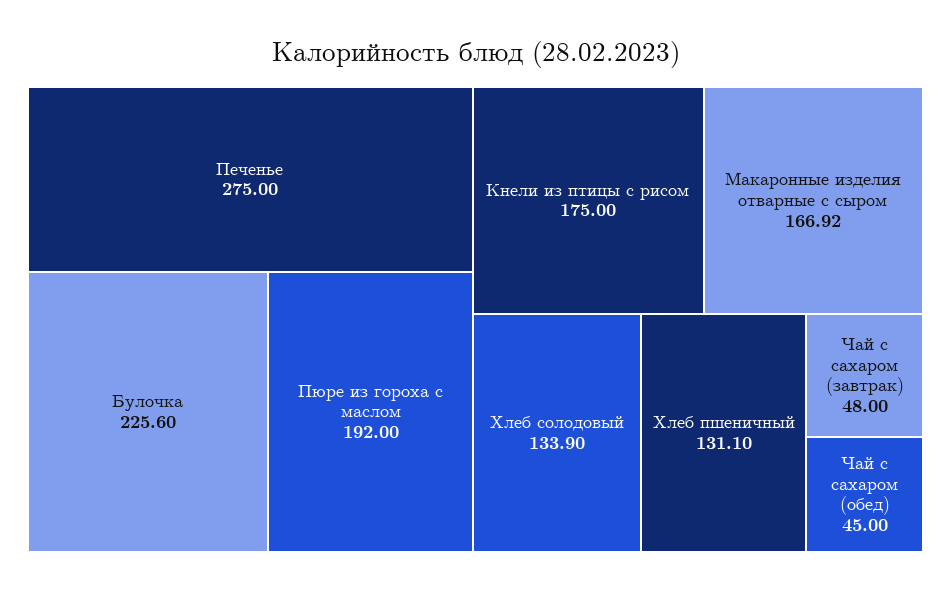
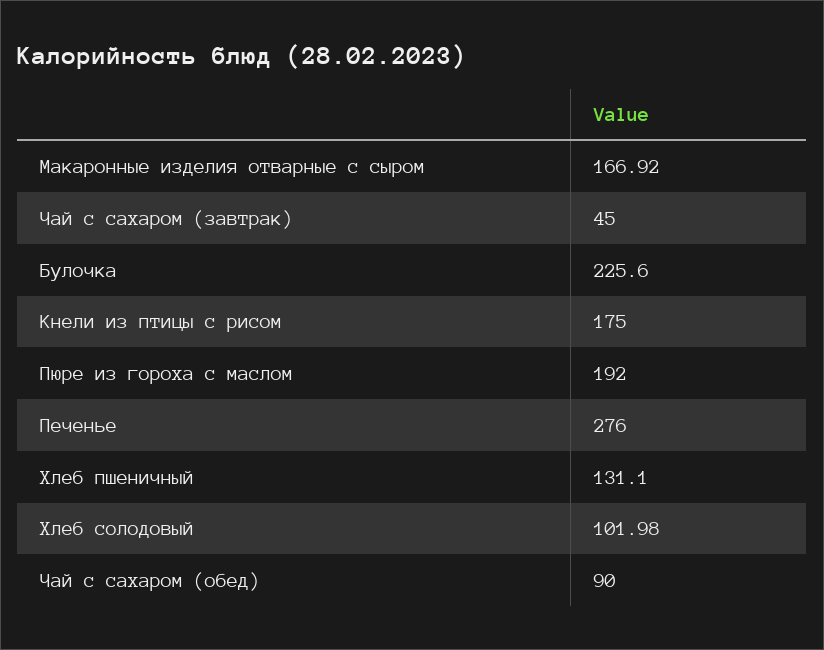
Печенье: 275 -> 276
Хлеб солодовый: 133.9 -> 101.98
Чай с сахаром (завтрак): 48 -> 45
Чай с сахаром (обед): 45 -> 90

